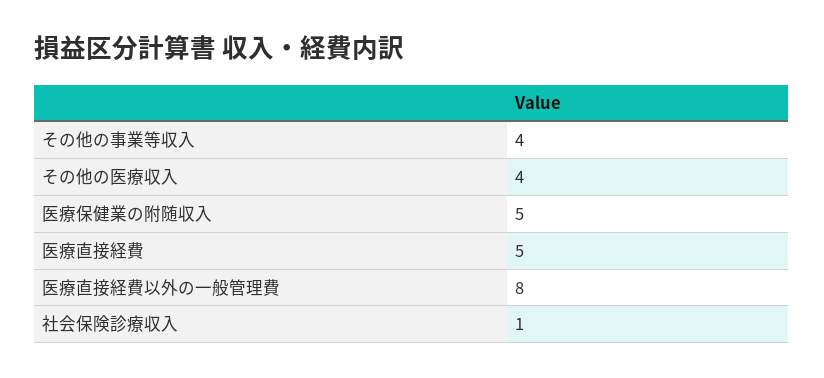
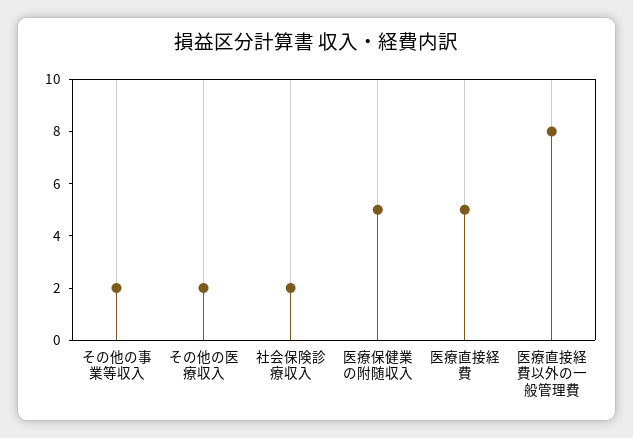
その他の事業等収入: 4 -> 2
その他の医療収入: 4 -> 2
社会保険診療収入: 1 -> 2

